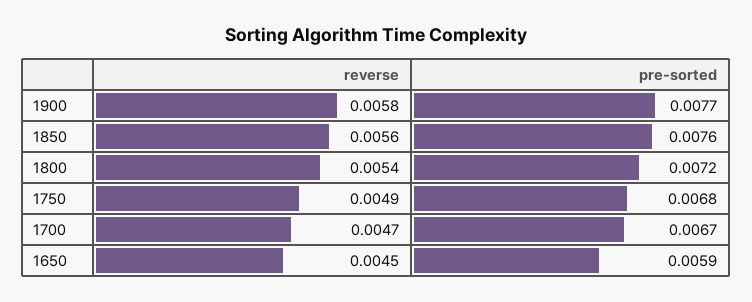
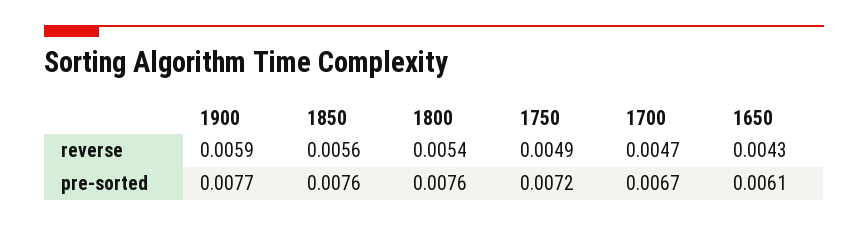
reverse, 1900: 0.0058 -> 0.0059
pre-sorted, 1800: 0.0072 -> 0.0076
pre-sorted, 1750: 0.0068 -> 0.0072
reverse, 1650: 0.0045 -> 0.0043
pre-sorted, 1650: 0.0059 -> 0.0061

